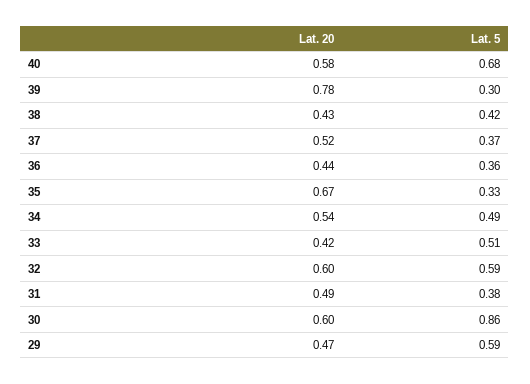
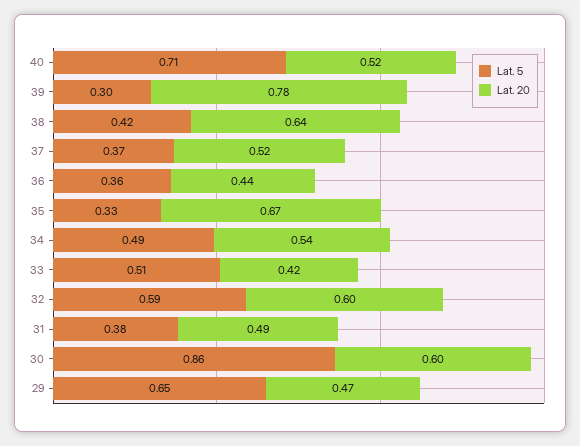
Lat. 20, 40: 0.58 -> 0.52
Lat. 5, 40: 0.68 -> 0.71
Lat. 20, 38: 0.43 -> 0.64
Lat. 5, 29: 0.59 -> 0.65

